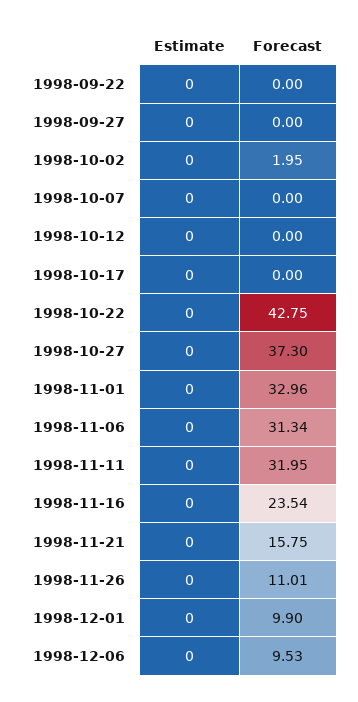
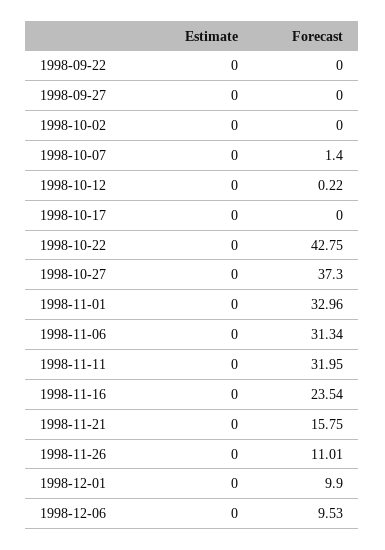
Forecast, 1998-10-02: 1.95 -> 0
Forecast, 1998-10-07: 0 -> 1.4
Forecast, 1998-10-12: 0 -> 0.22

